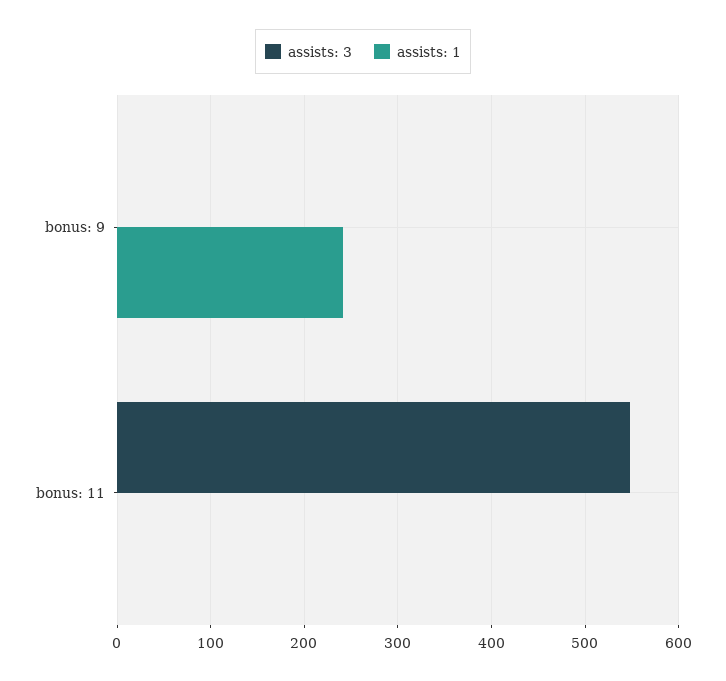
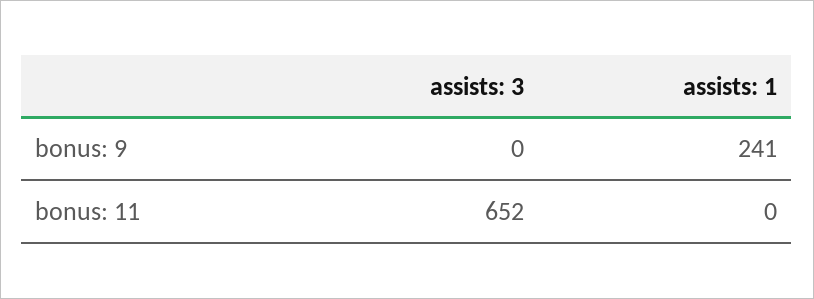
assists: 3, bonus: 11: 550 -> 652

